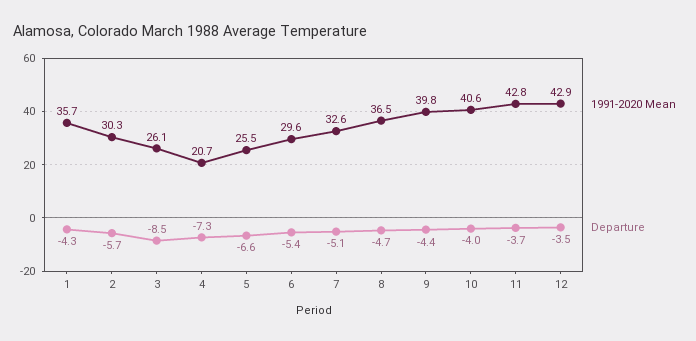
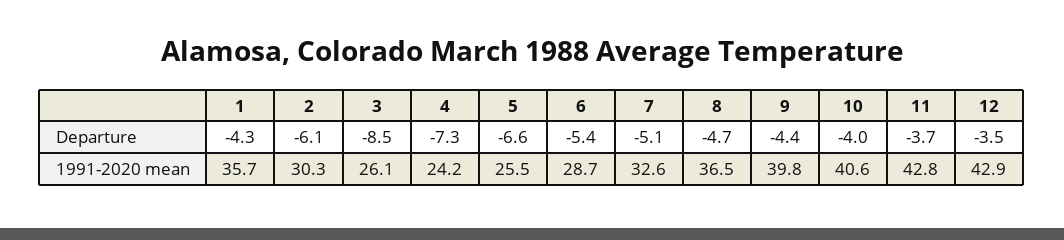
Departure, 2: -5.7 -> -6.1
1991-2020 Mean, 4: 20.7 -> 24.2
1991-2020 Mean, 6: 29.6 -> 28.7

